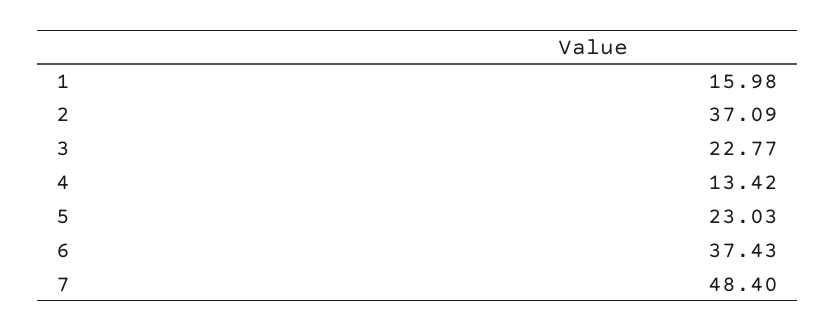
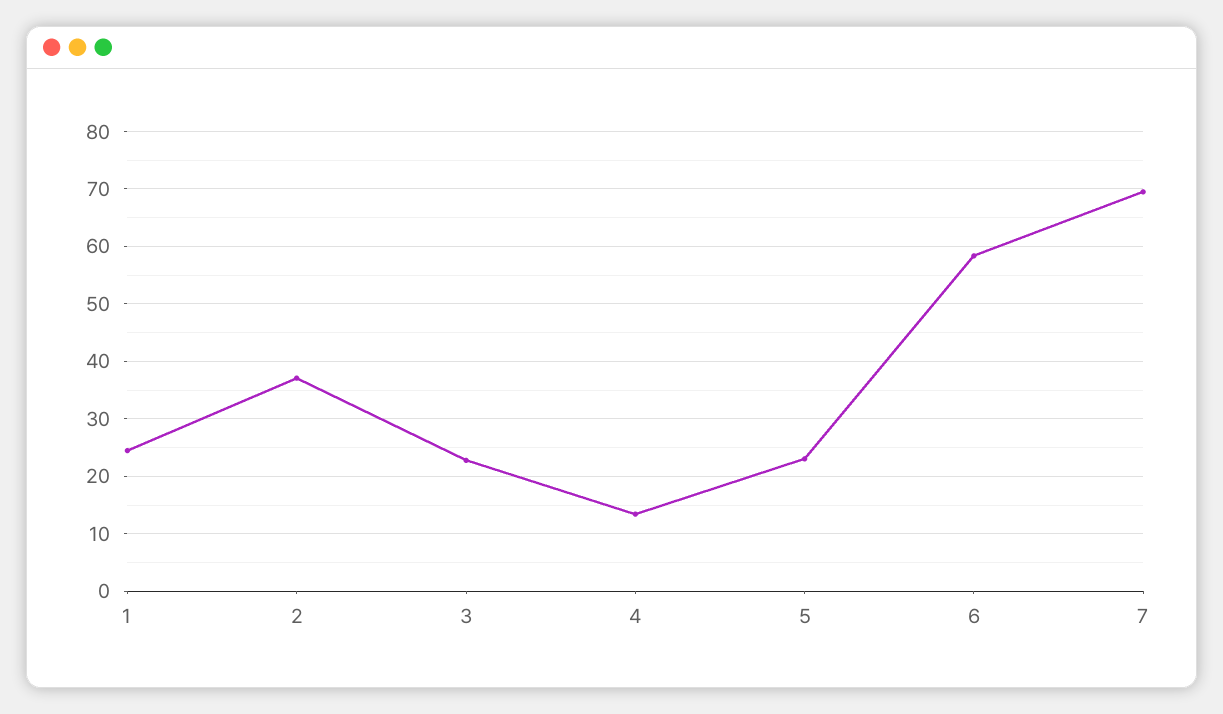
1: 15.98 -> 24
6: 37.43 -> 58
7: 48.4 -> 70

